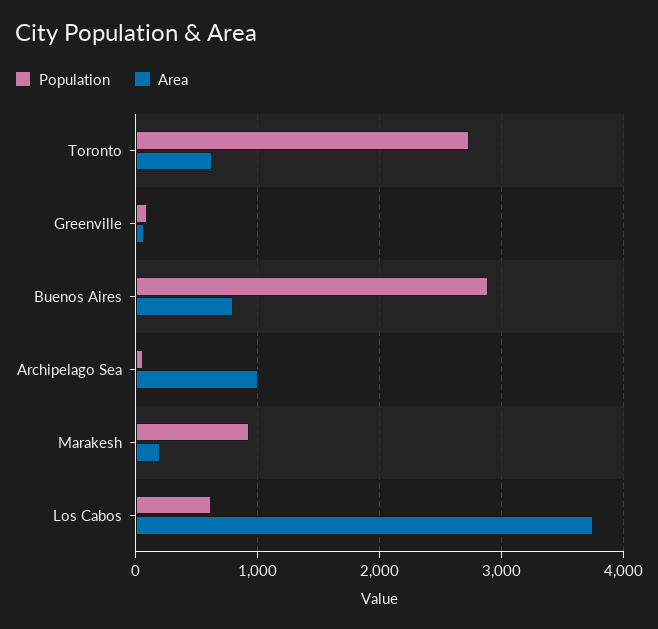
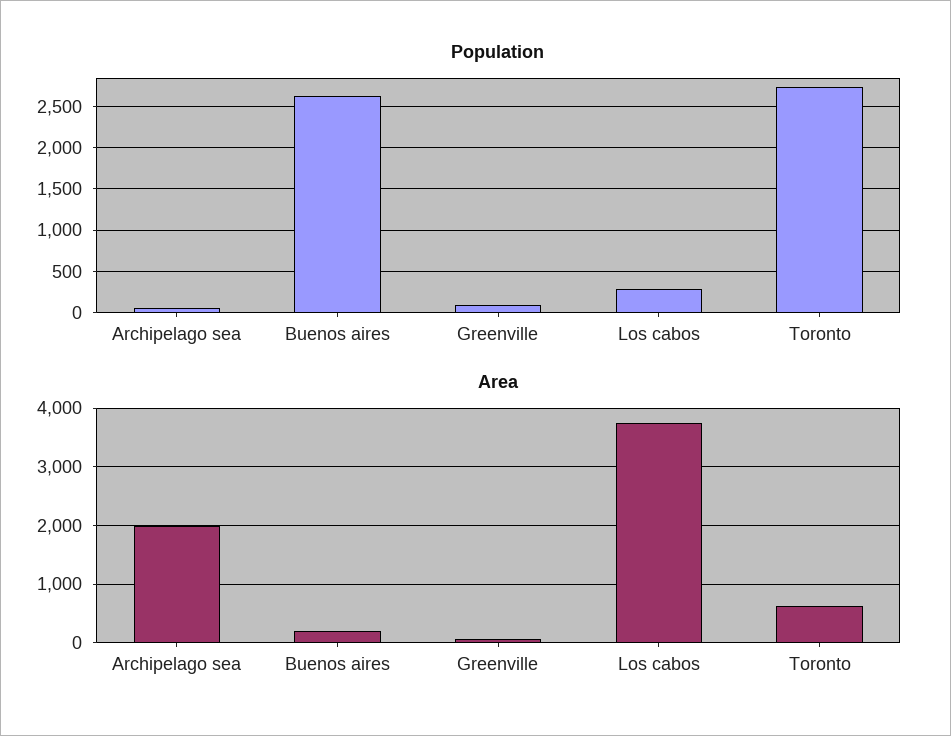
Population, Buenos Aires: 2900 -> 2600
Area, Buenos Aires: 800 -> 200
Area, Archipelago Sea: 1000 -> 2000
Population, Marakesh: 900 -> none
Area, Marakesh: 200 -> none
Population, Los Cabos: 600 -> 300

